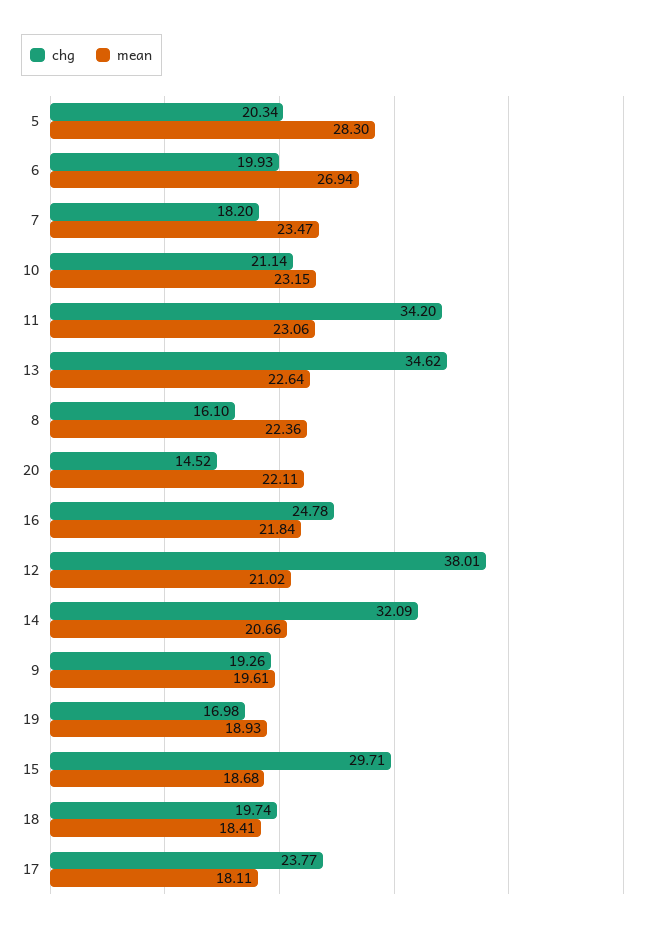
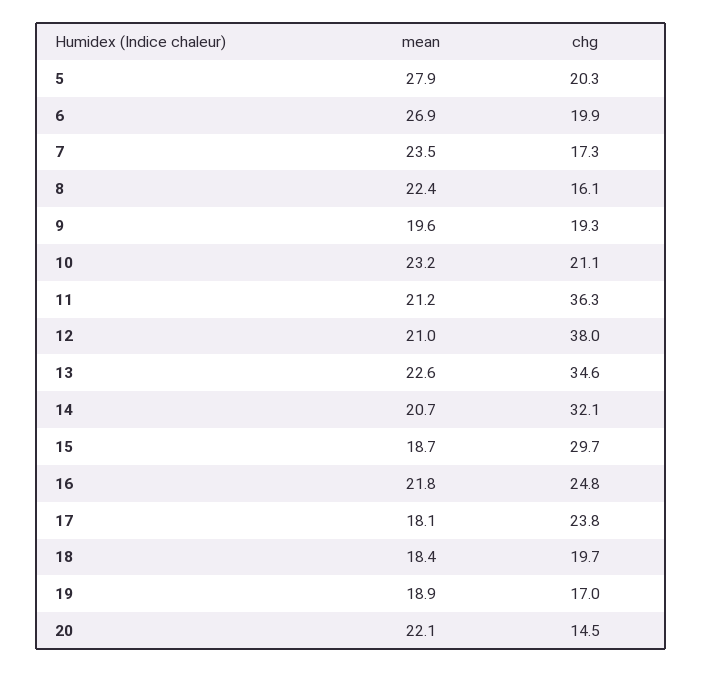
mean, 5: 28.3 -> 27.9
chg, 7: 18.2 -> 17.3
chg, 11: 34.2 -> 36.3
mean, 11: 23.06 -> 21.2

